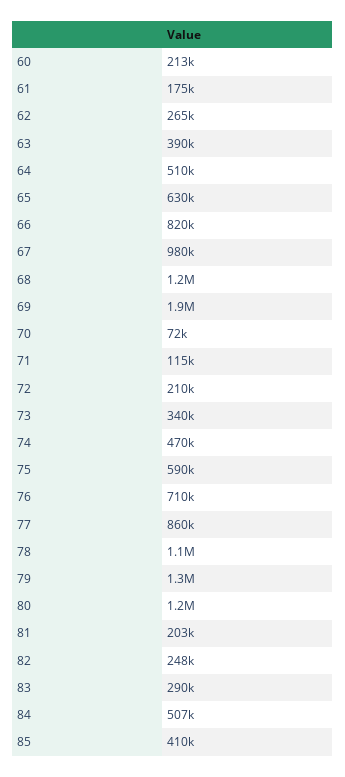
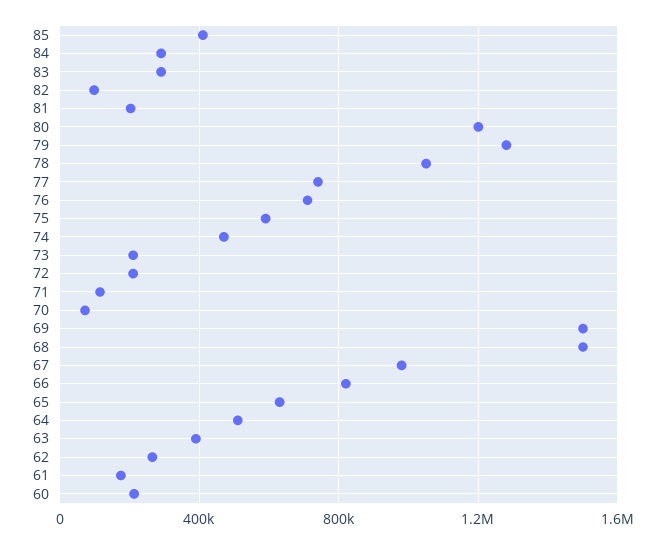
68: 1200000 -> 1500000
69: 1900000 -> 1500000
73: 340000 -> 200000
77: 860000 -> 750000
82: 248000 -> 100000
84: 507000 -> 300000

